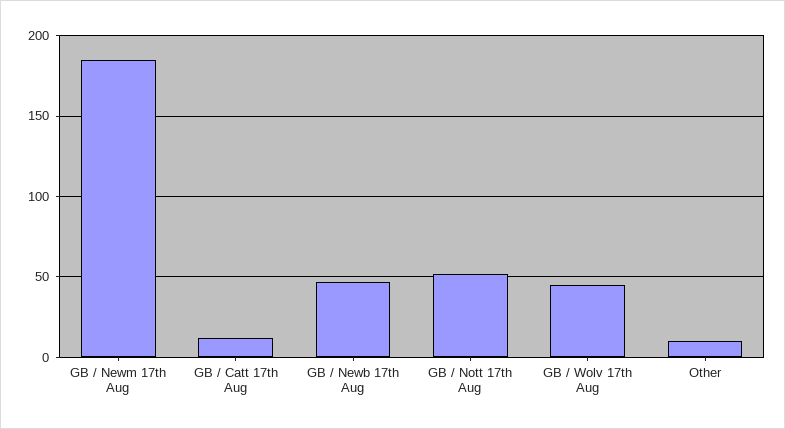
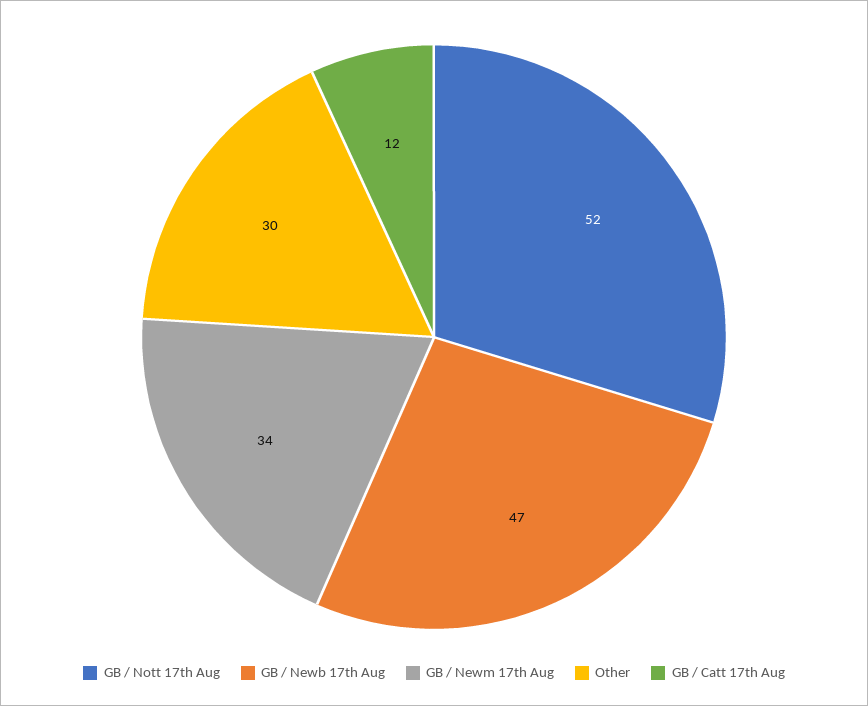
GB / Newm 17th Aug: 185 -> 34
GB / Wolv 17th Aug: 45 -> none
Other: 10 -> 30

